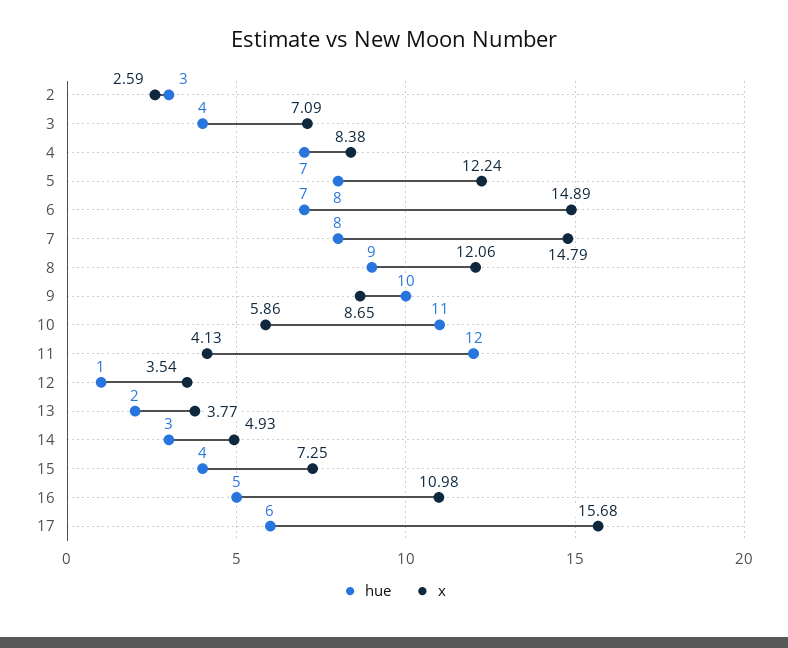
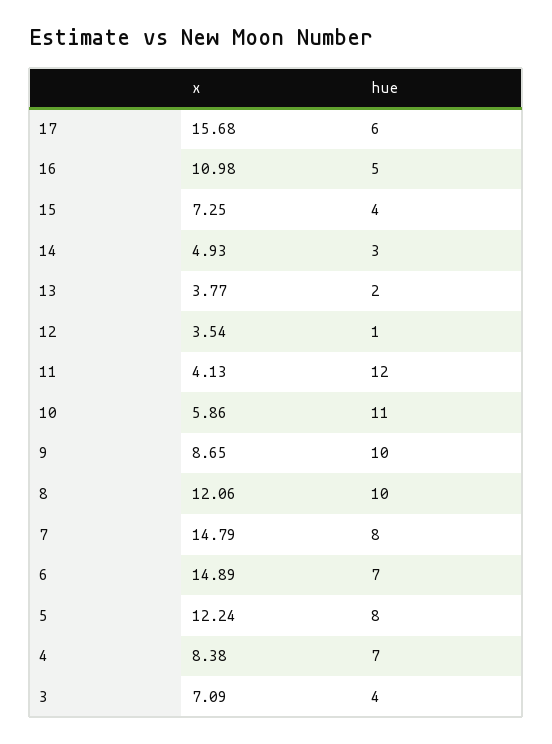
hue, 2: 3 -> none
x, 2: 2.59 -> none
hue, 8: 9 -> 10

